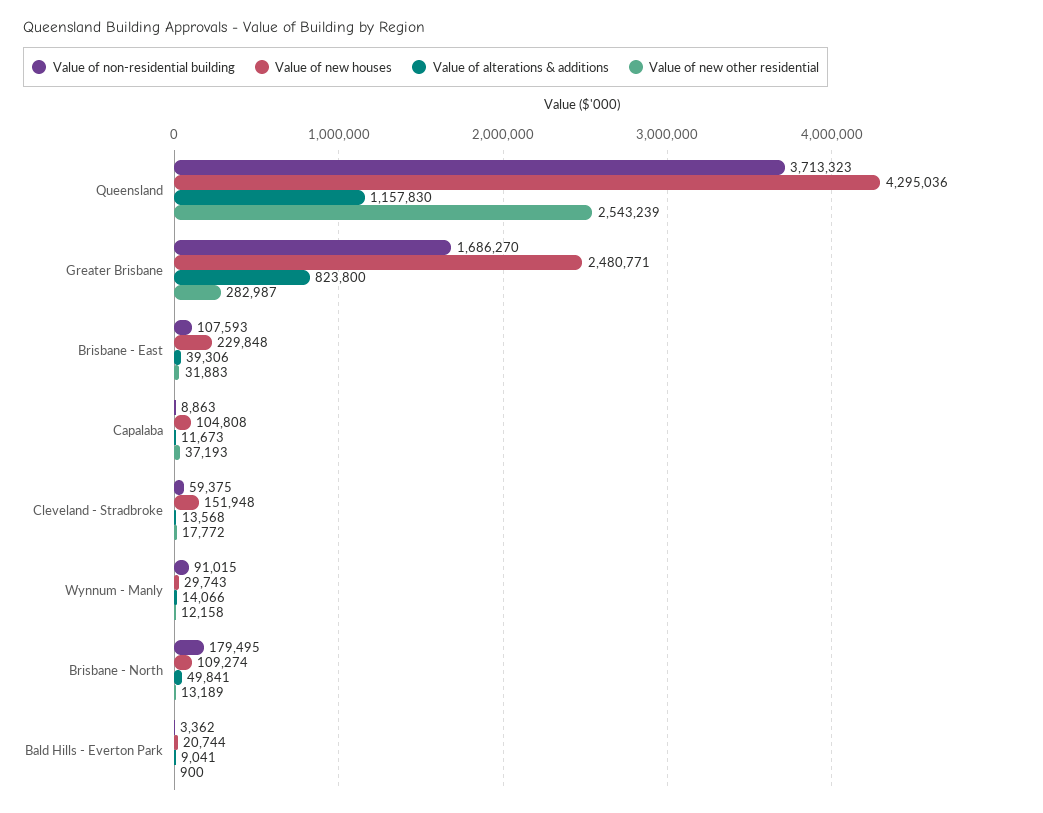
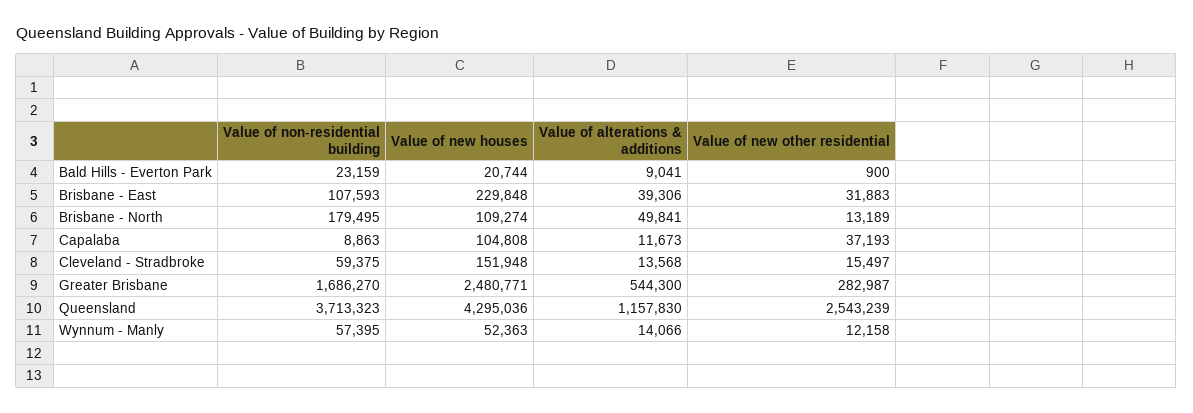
Value of alterations & additions, Greater Brisbane: 823800 -> 544300
Value of new other residential, Cleveland - Stradbroke: 17772 -> 15497
Value of non-residential building, Wynnum - Manly: 91015 -> 57395
Value of new houses, Wynnum - Manly: 29743 -> 52363
Value of non-residential building, Bald Hills - Everton Park: 3362 -> 23159

